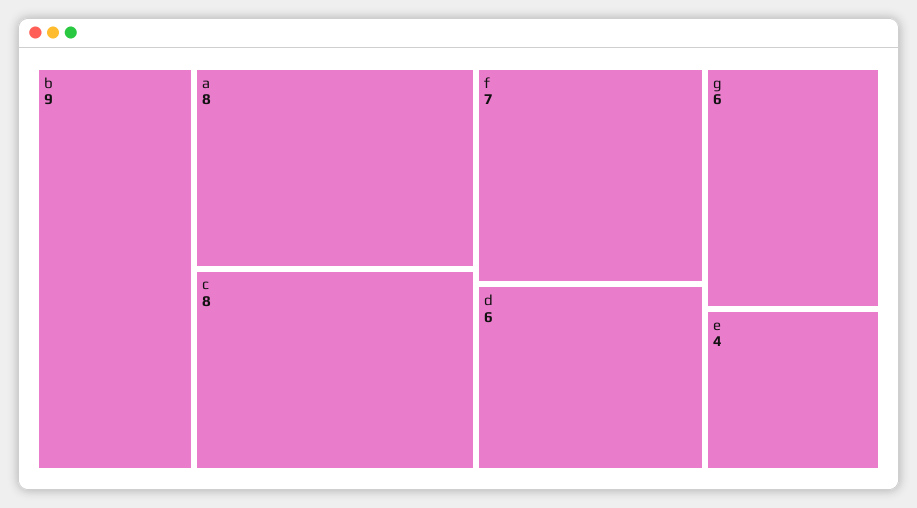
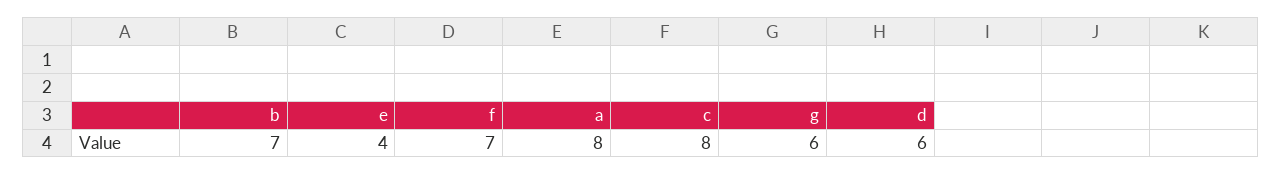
b: 9 -> 7

